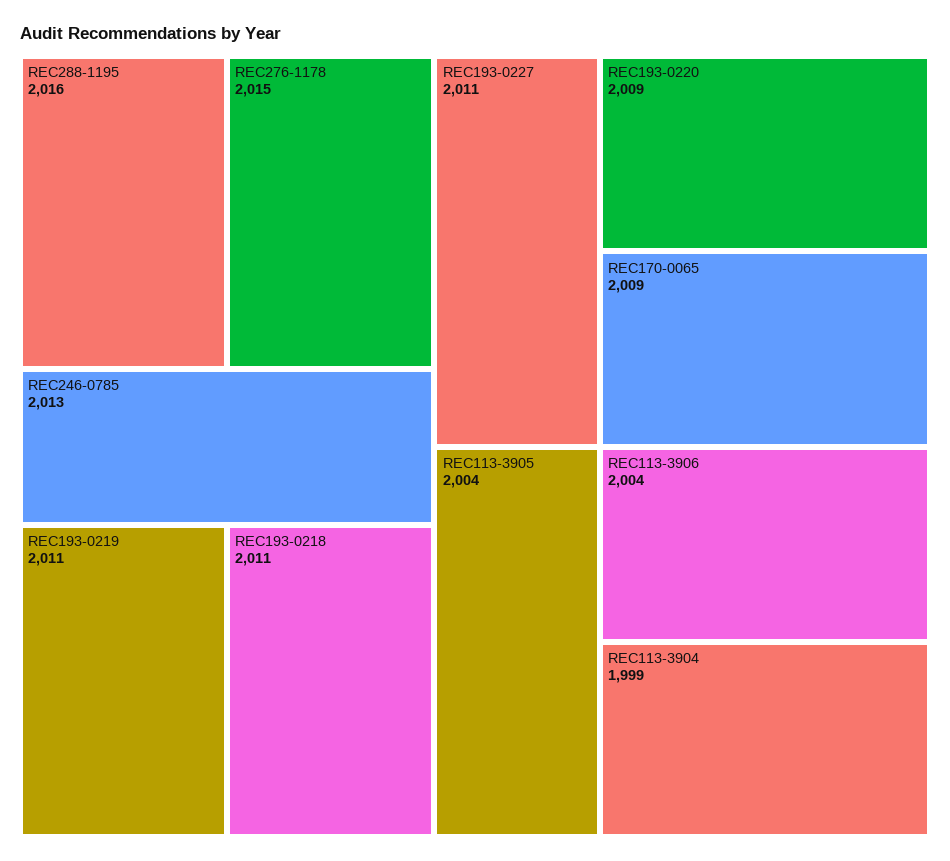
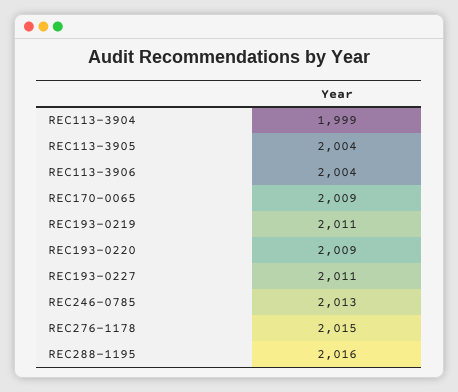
REC193-0218: 2011 -> none

